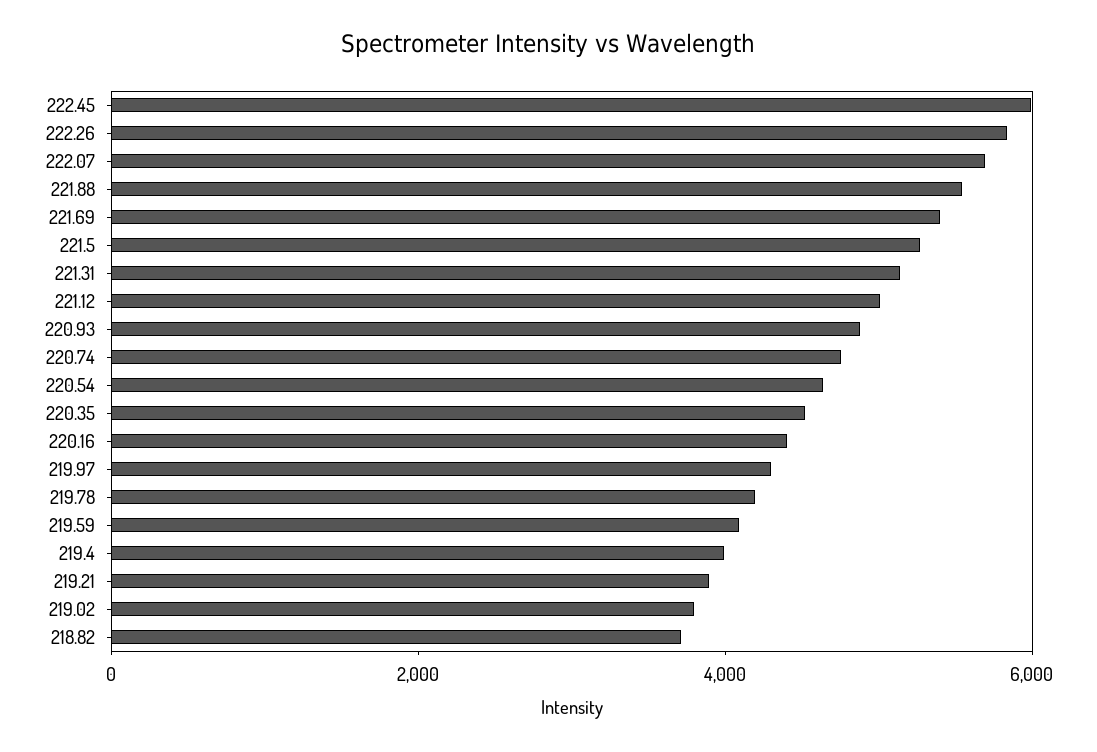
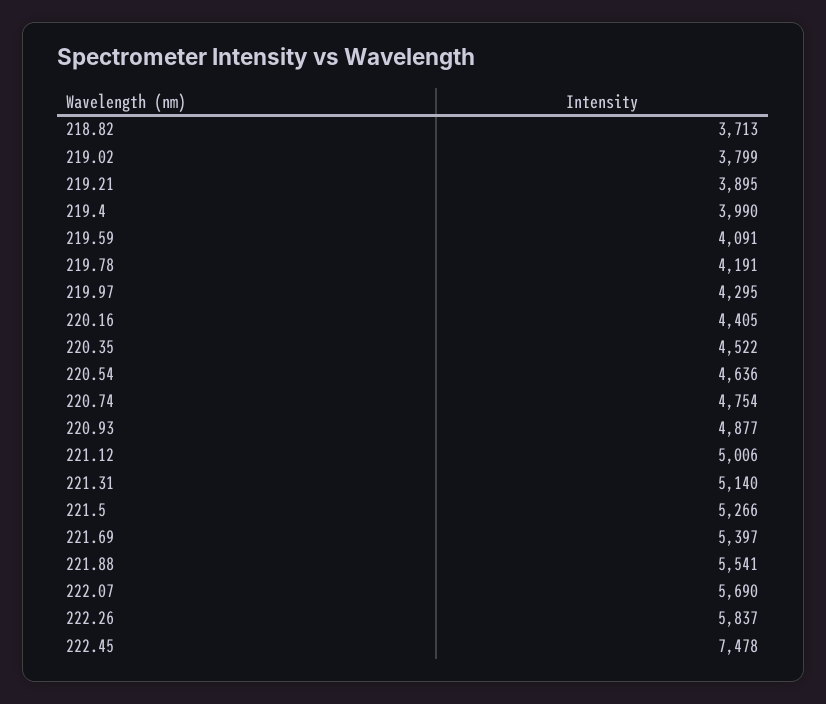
222.45: 6000 -> 7478

